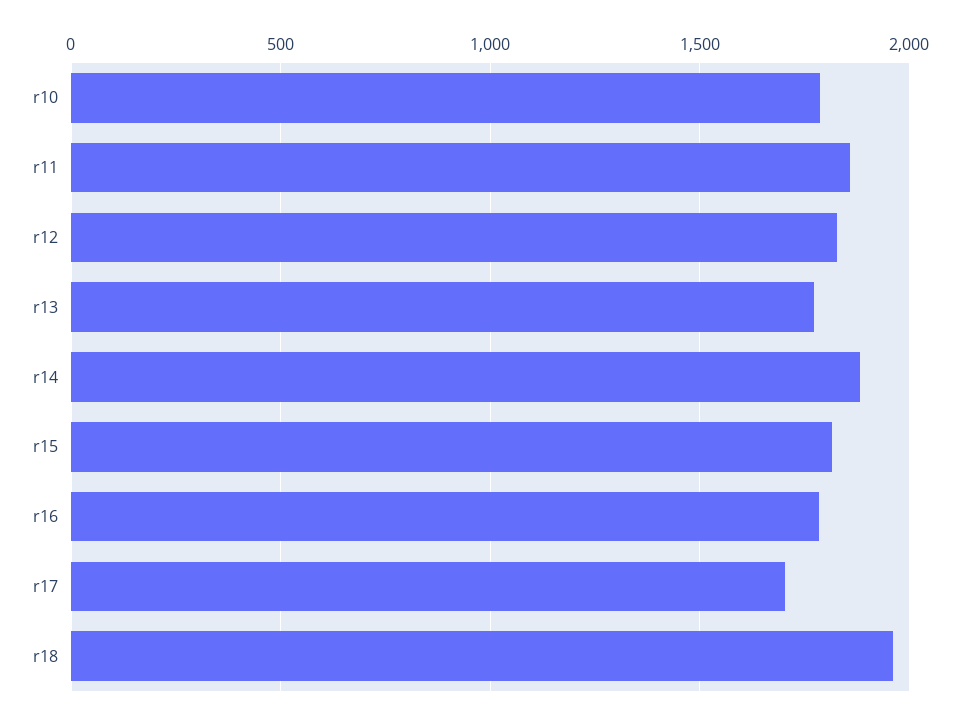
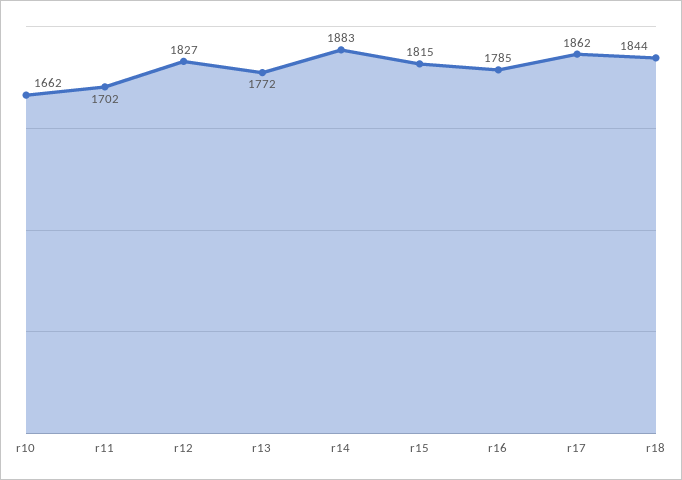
r10: 1800 -> 1662
r11: 1850 -> 1702
r17: 1700 -> 1862
r18: 1950 -> 1844

